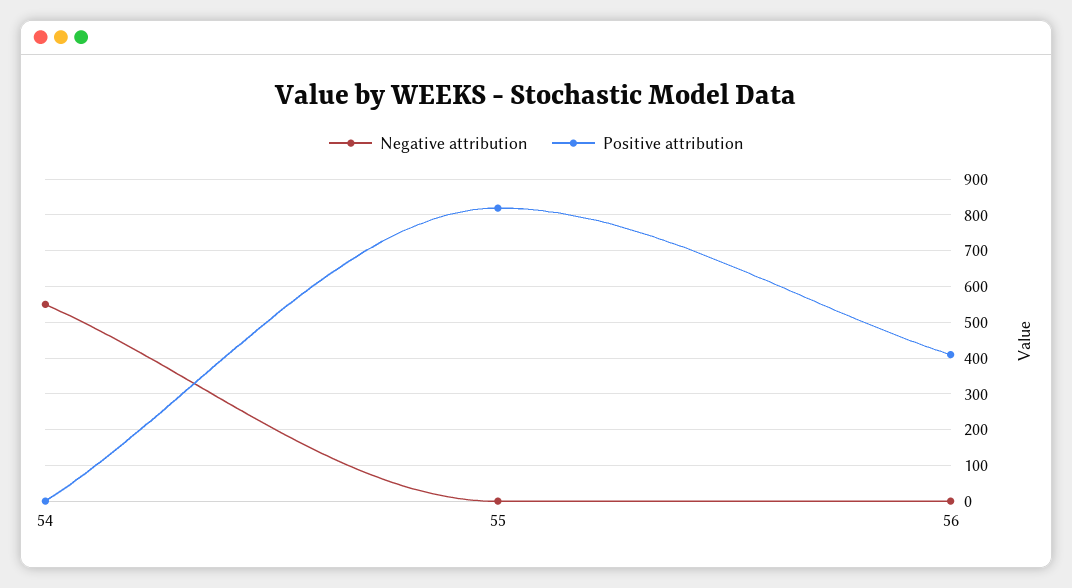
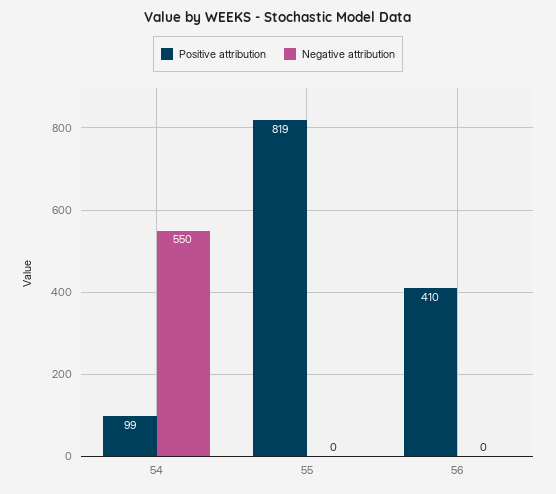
Positive attribution, 54: 0 -> 99

